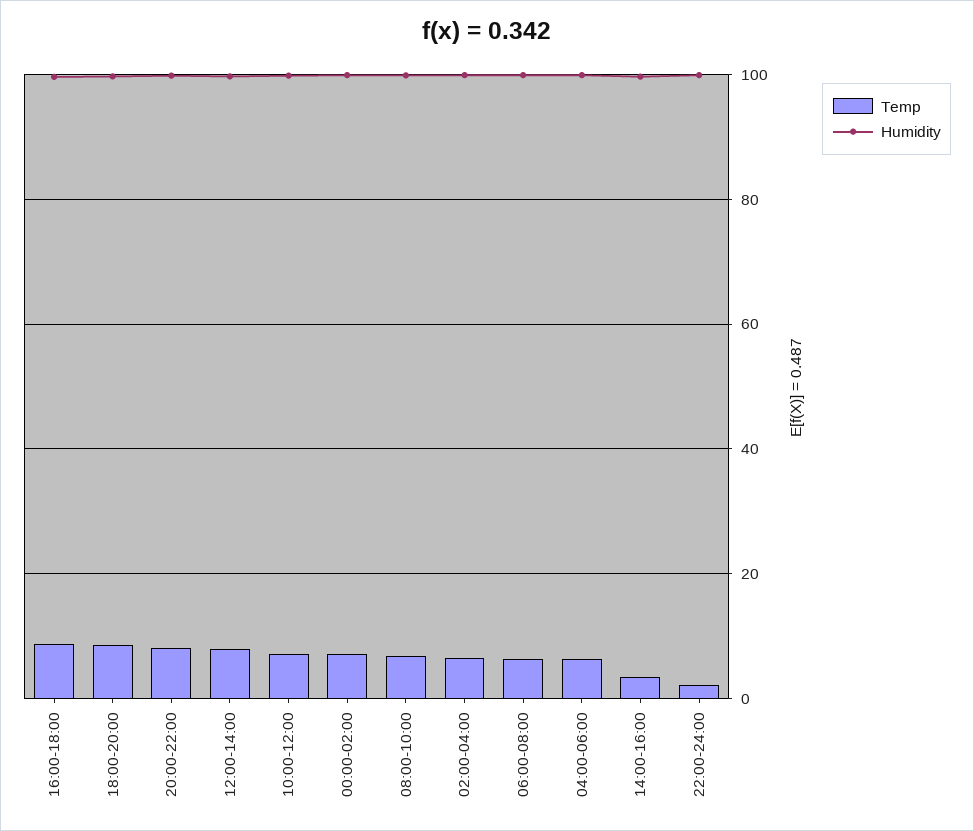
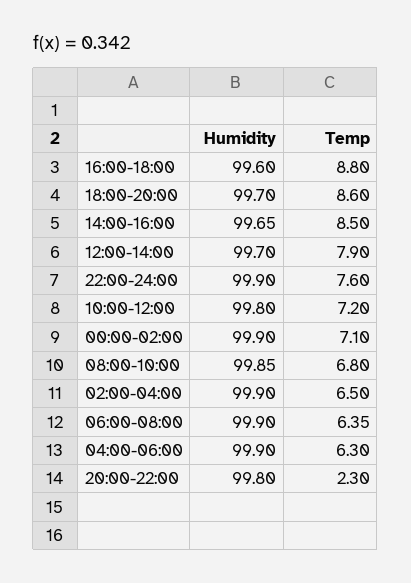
Temp, 20:00-22:00: 8 -> 2.3
Temp, 14:00-16:00: 4 -> 8.5
Temp, 22:00-24:00: 2 -> 7.6

